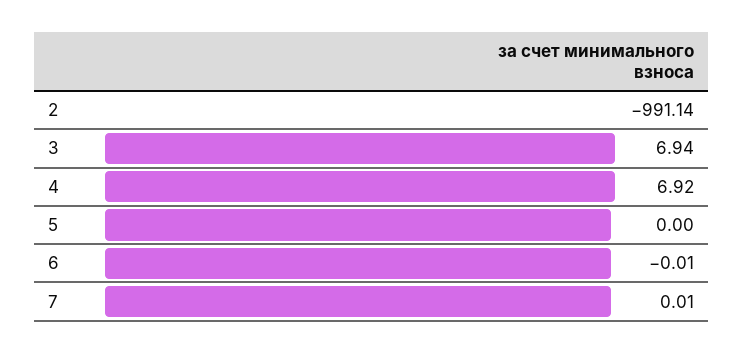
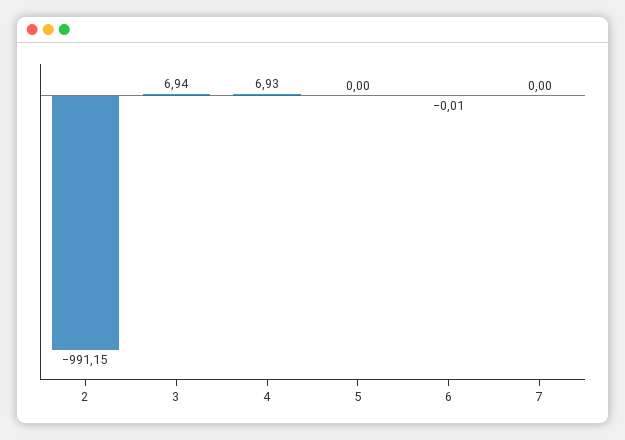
2: -991.14 -> -991.15
4: 6.92 -> 6.93
7: 0.01 -> 0

